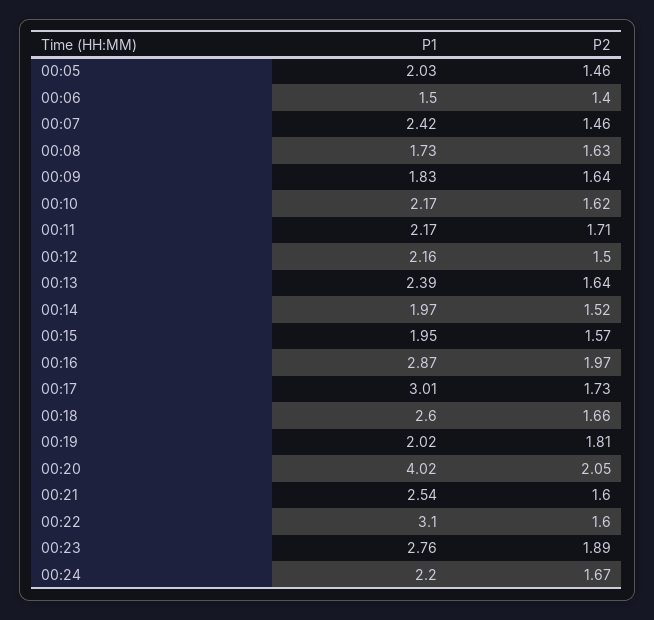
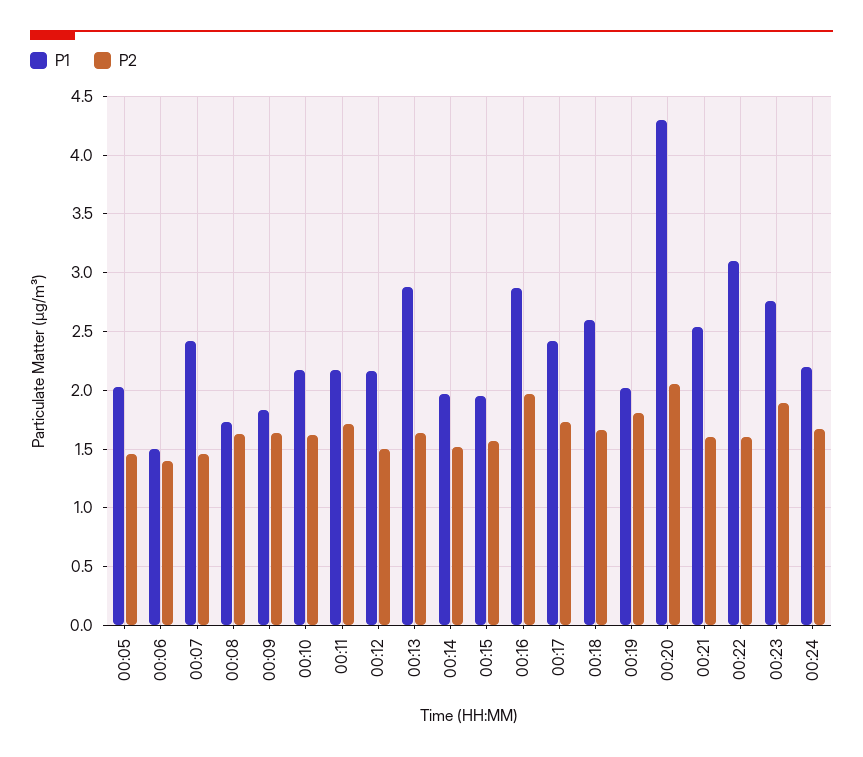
P1, 00:13: 2.39 -> 2.9
P1, 00:17: 3.01 -> 2.4
P1, 00:20: 4.02 -> 4.3

